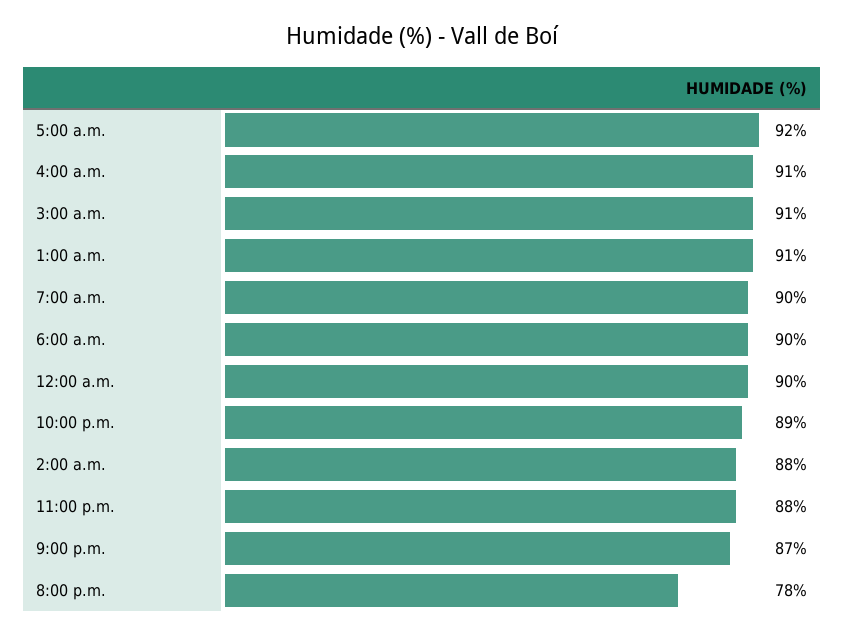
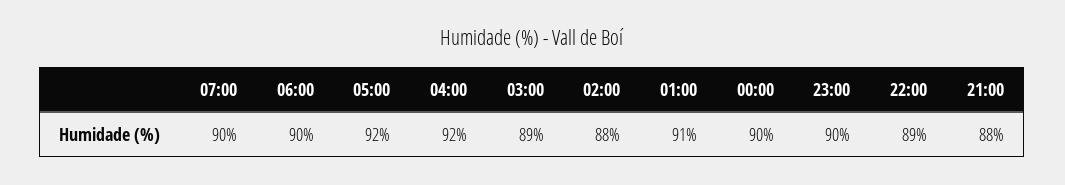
4:00 a.m.: 91 -> 92
3:00 a.m.: 91 -> 89
11:00 p.m.: 88 -> 90
9:00 p.m.: 87 -> 88
8:00 p.m.: 78 -> none

